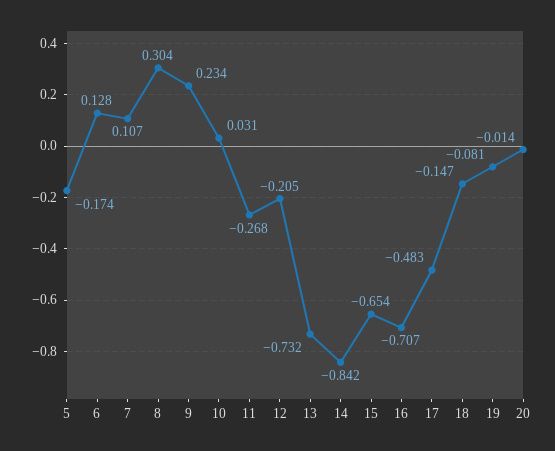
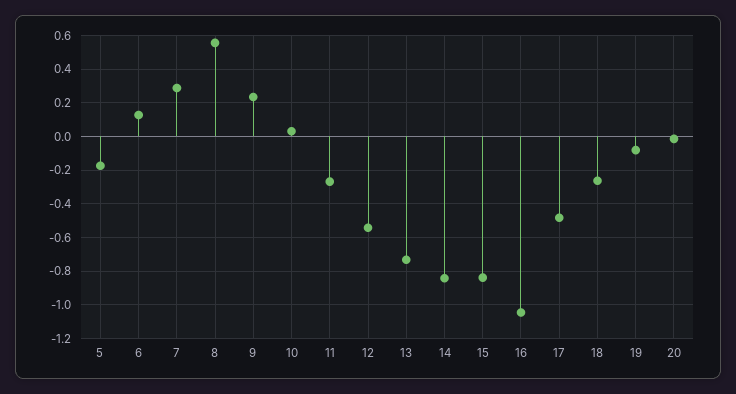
7: 0.107 -> 0.3
8: 0.304 -> 0.55
12: -0.205 -> -0.55
15: -0.654 -> -0.85
16: -0.707 -> -1.05
18: -0.147 -> -0.25

